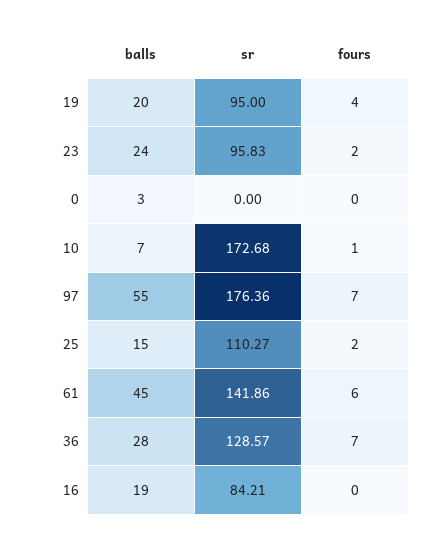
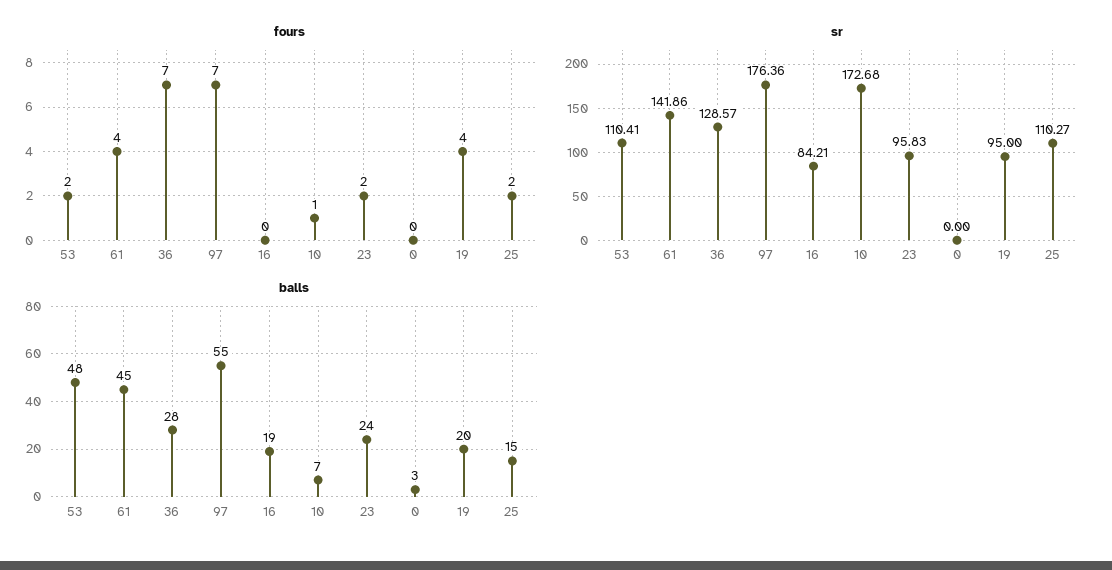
fours, 61: 6 -> 4
fours, 53: none -> 2
sr, 53: none -> 110.41
balls, 53: none -> 48

